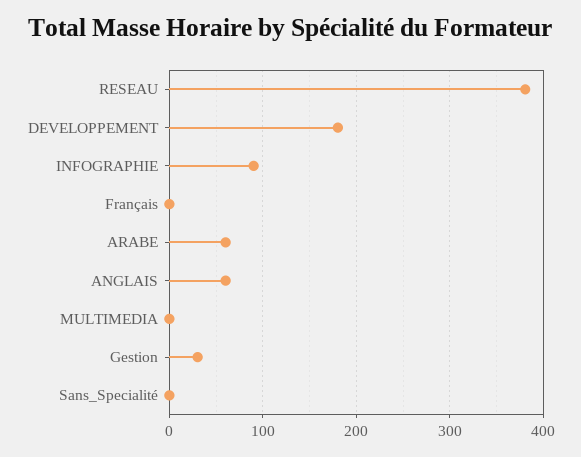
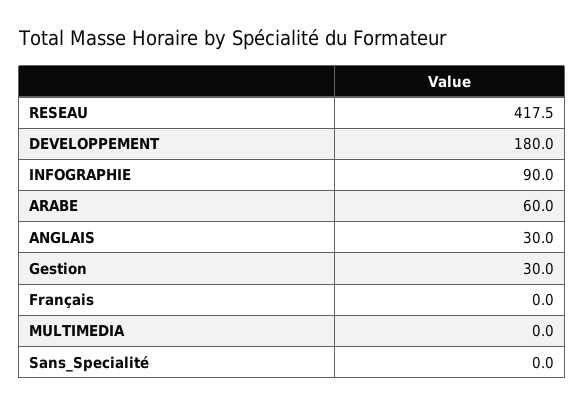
RESEAU: 380 -> 417.5
ANGLAIS: 60 -> 30

